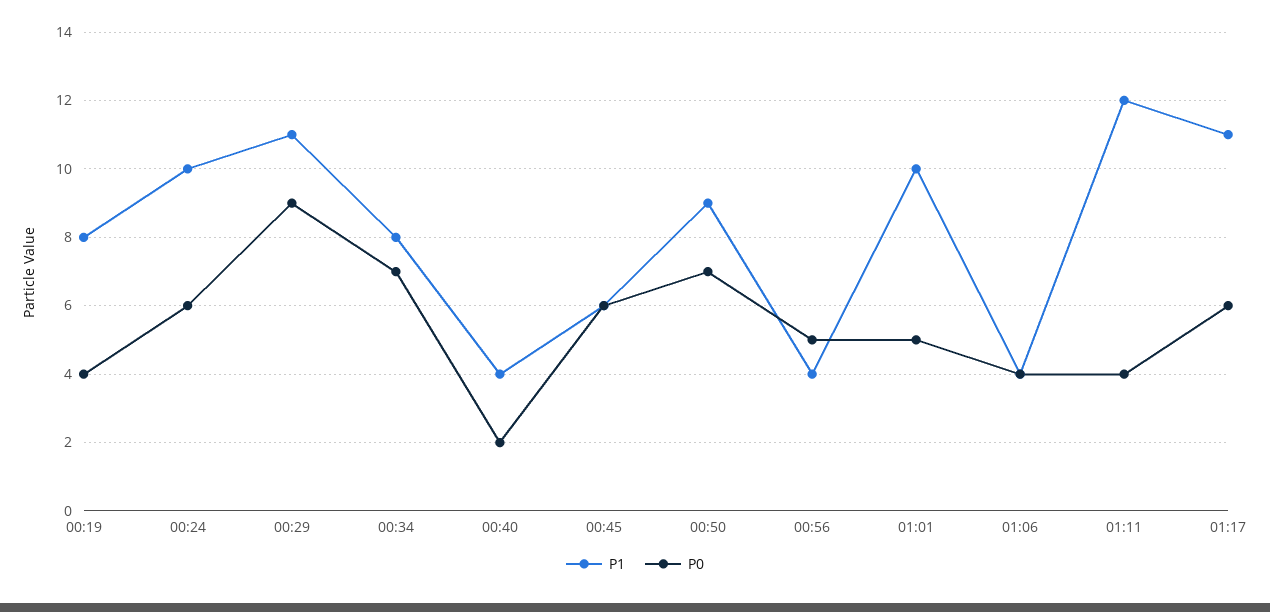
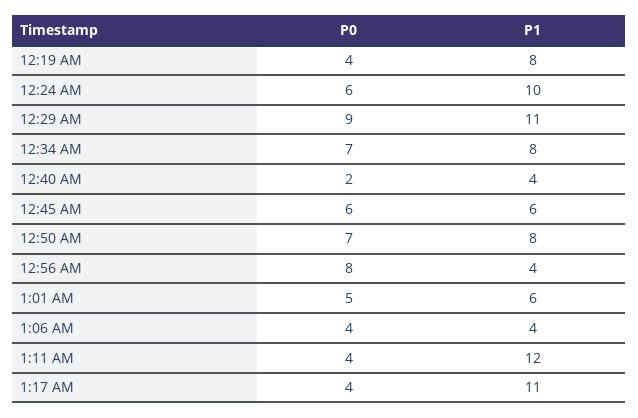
P1, 00:50: 9 -> 8
P0, 00:56: 5 -> 8
P1, 01:01: 10 -> 6
P0, 01:17: 6 -> 4

